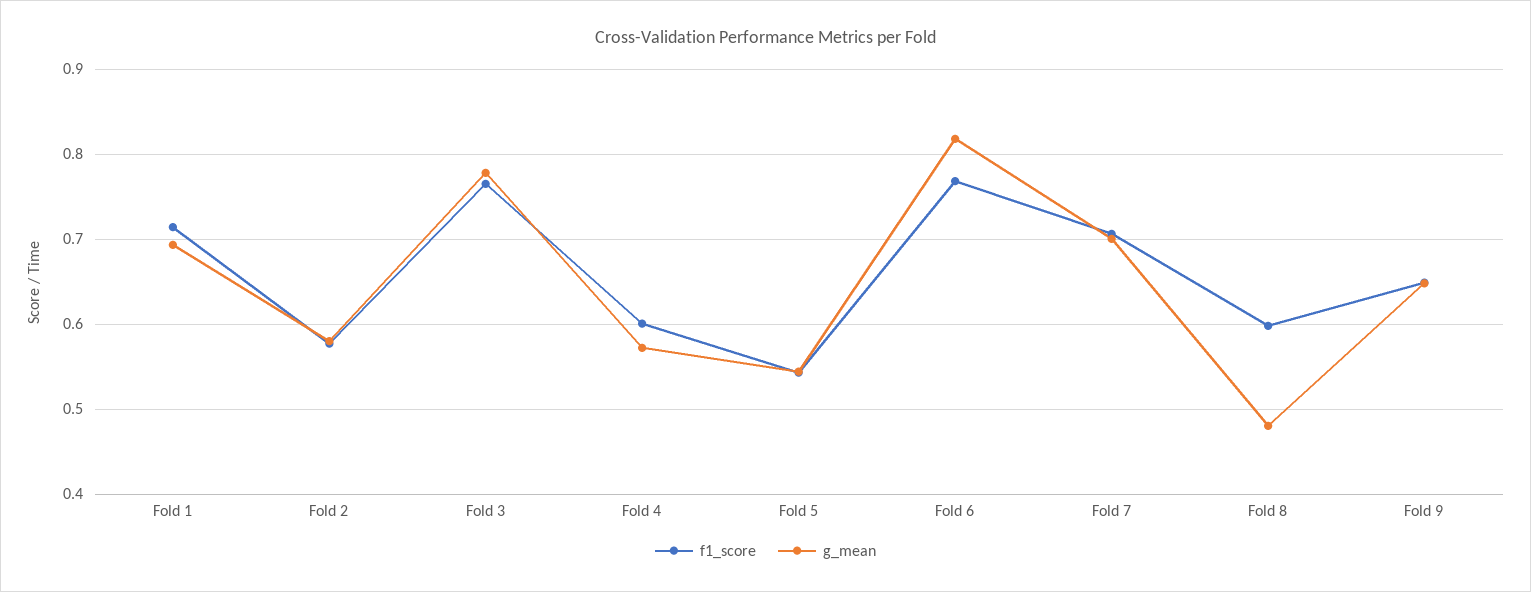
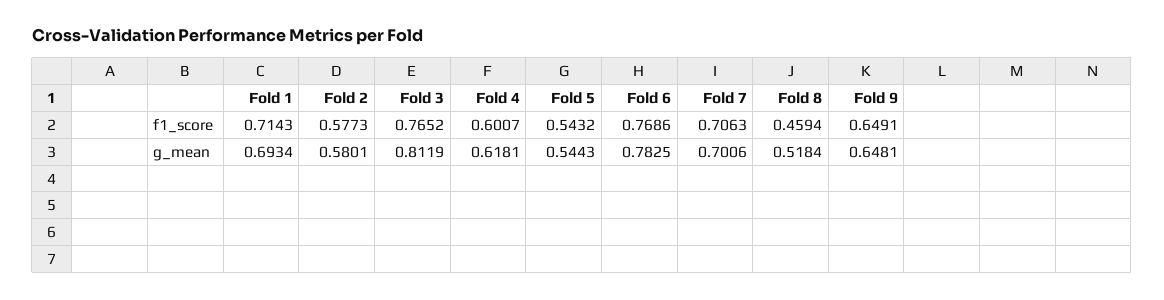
g_mean, Fold 3: 0.78 -> 0.8119
g_mean, Fold 4: 0.57 -> 0.6181
g_mean, Fold 6: 0.82 -> 0.7825
f1_score, Fold 8: 0.6 -> 0.4594
g_mean, Fold 8: 0.48 -> 0.5184

